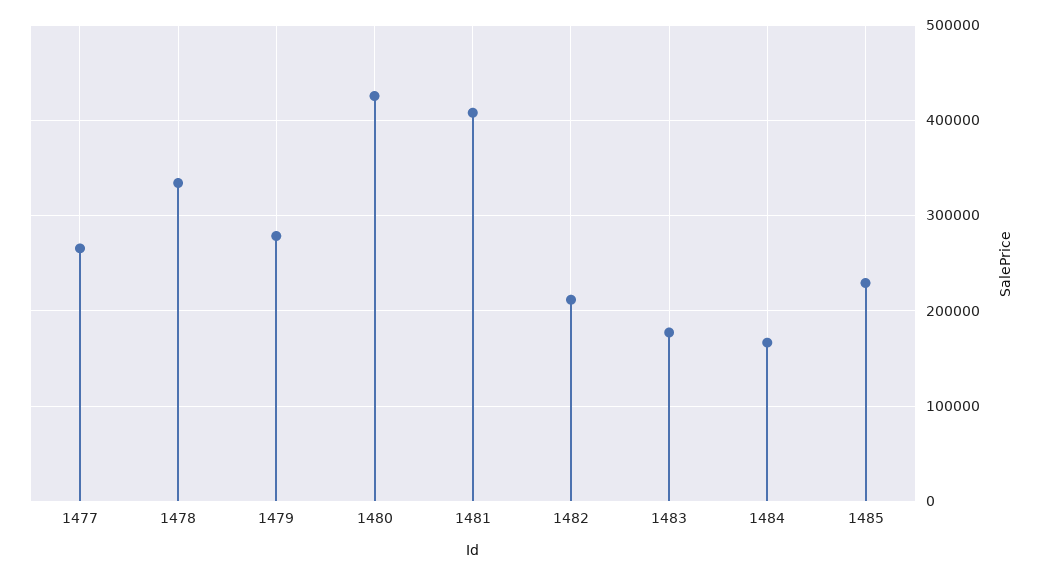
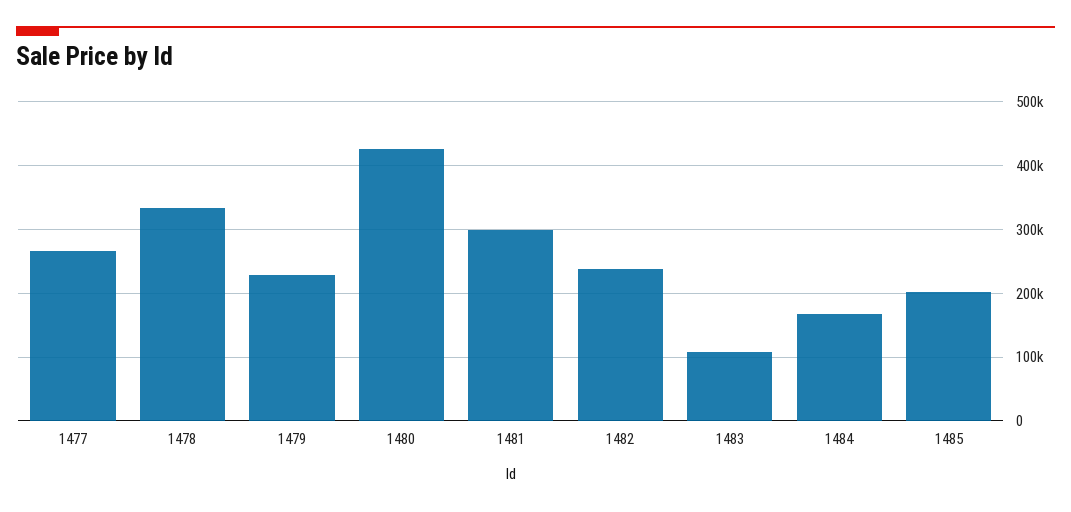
1479: 280000 -> 230000
1481: 410000 -> 300000
1482: 210000 -> 240000
1483: 180000 -> 110000
1485: 230000 -> 200000

